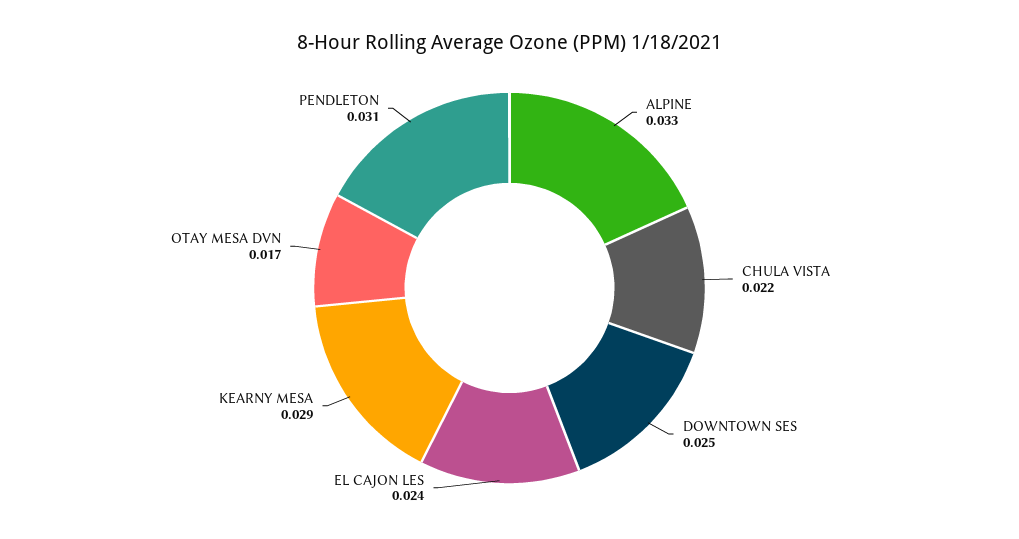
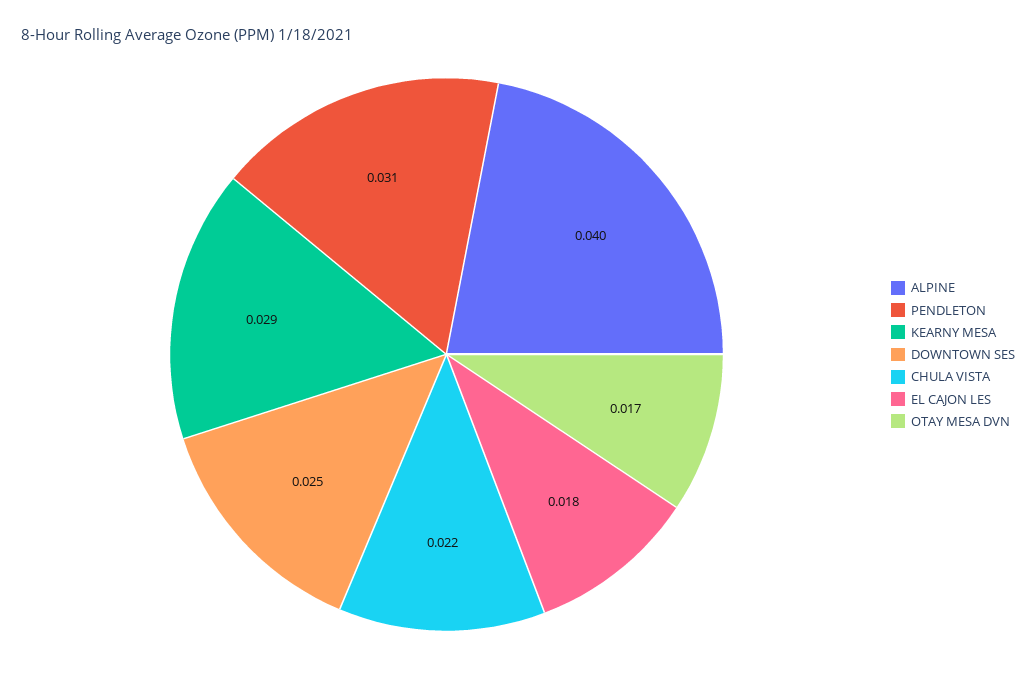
ALPINE: 0.033 -> 0.04
EL CAJON LES: 0.024 -> 0.018

